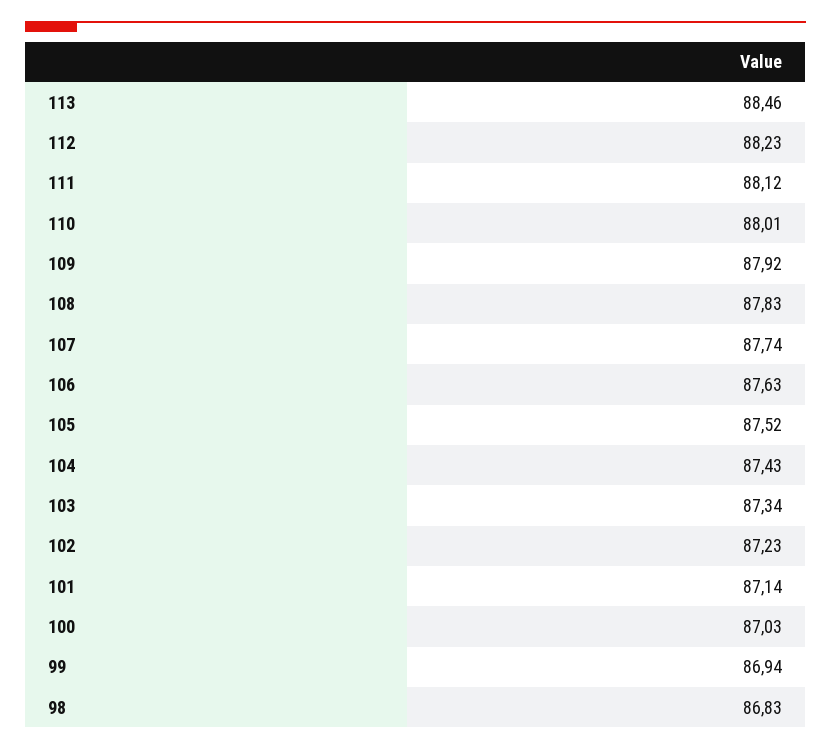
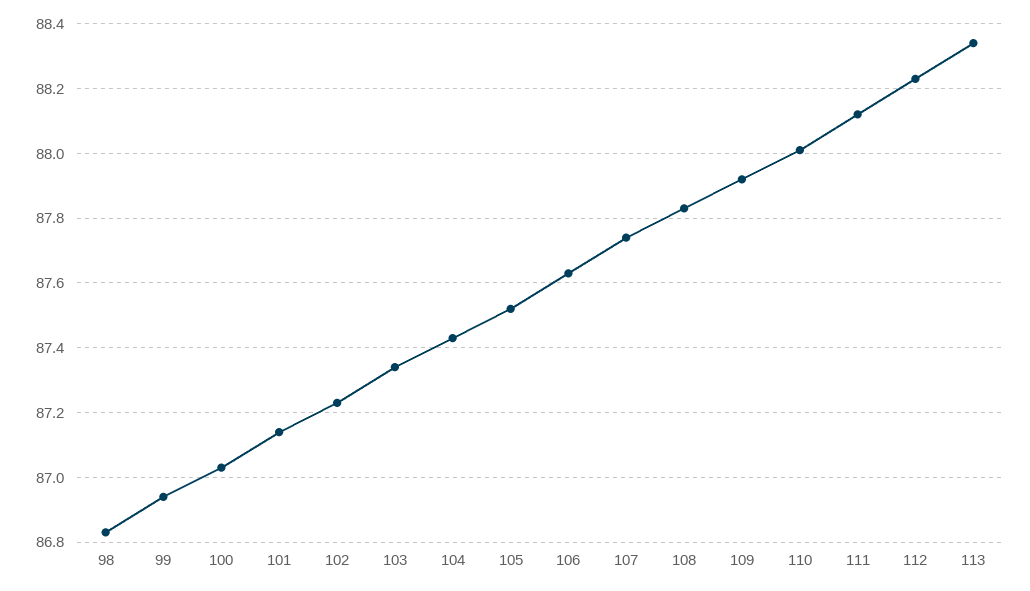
113: 88.46 -> 88.35

